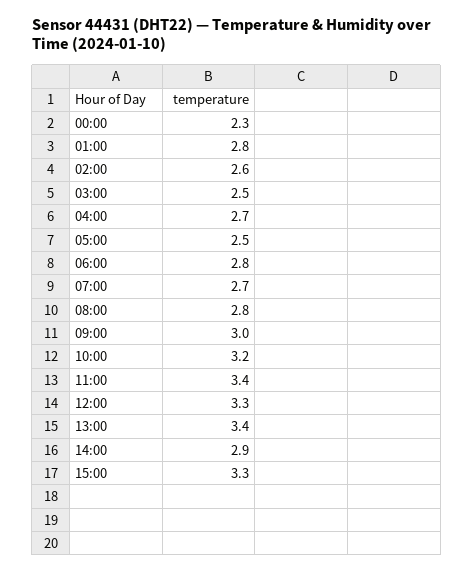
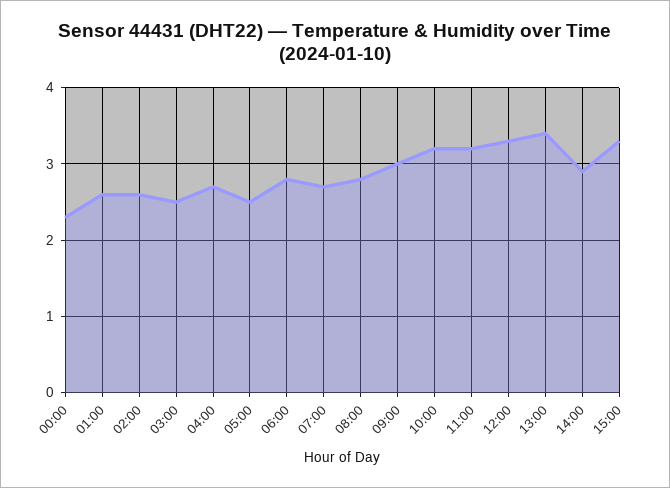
01:00: 2.8 -> 2.6
11:00: 3.4 -> 3.2

